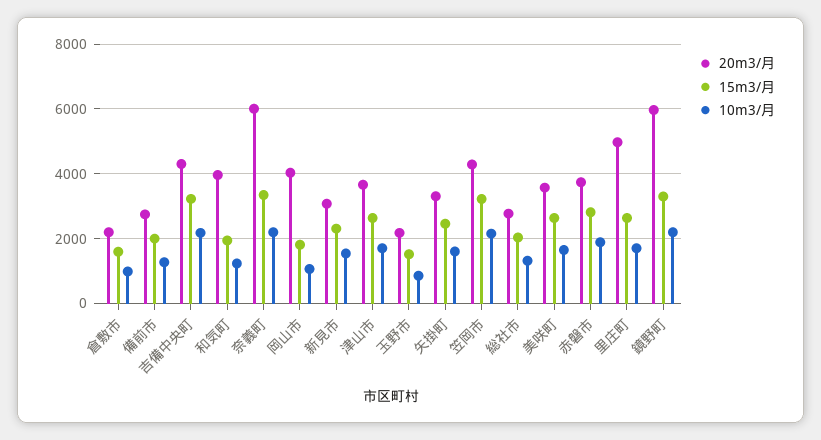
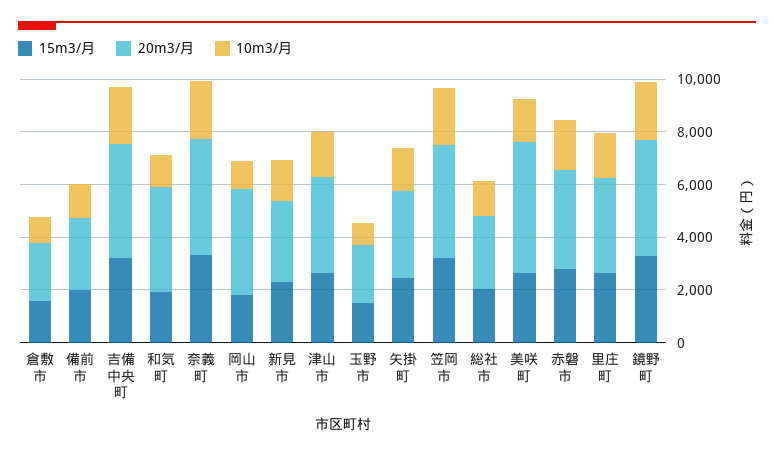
20m3/月, 奈義町: 6000 -> 4500
20m3/月, 美咲町: 3600 -> 5000
20m3/月, 里庄町: 5000 -> 3500
20m3/月, 鏡野町: 6000 -> 4500

